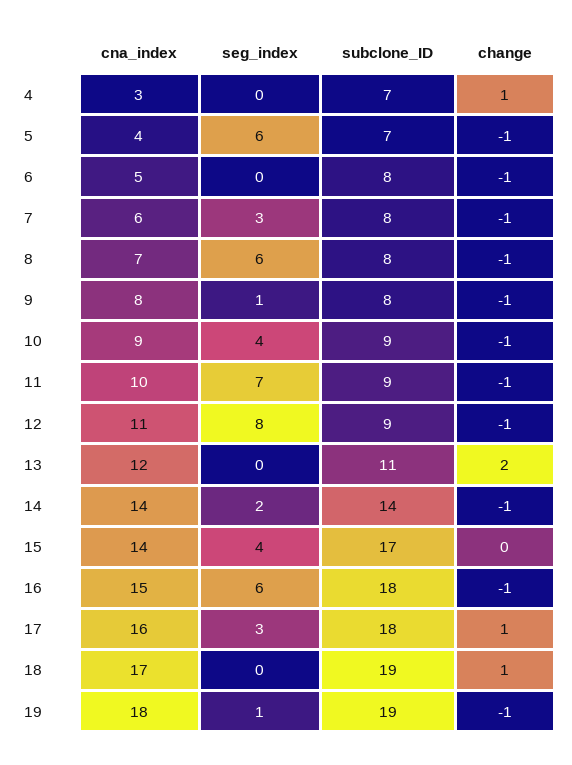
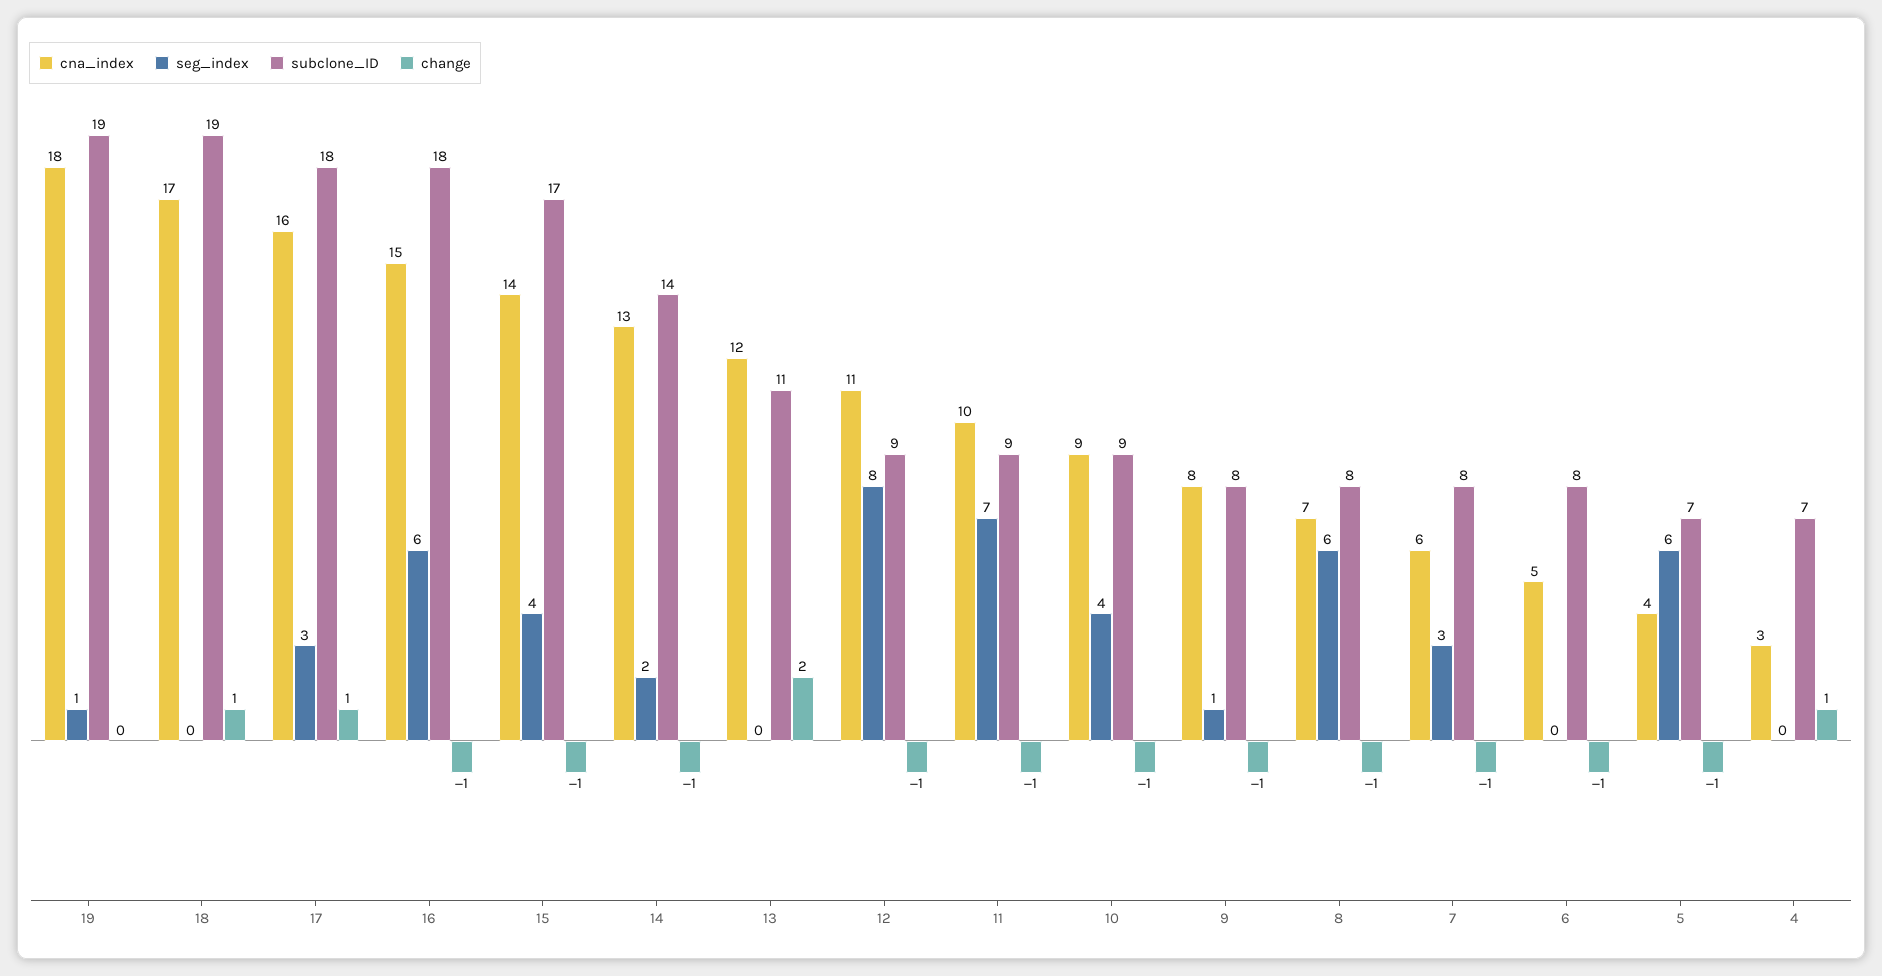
cna_index, 14: 14 -> 13
change, 15: 0 -> -1
change, 19: -1 -> 0

